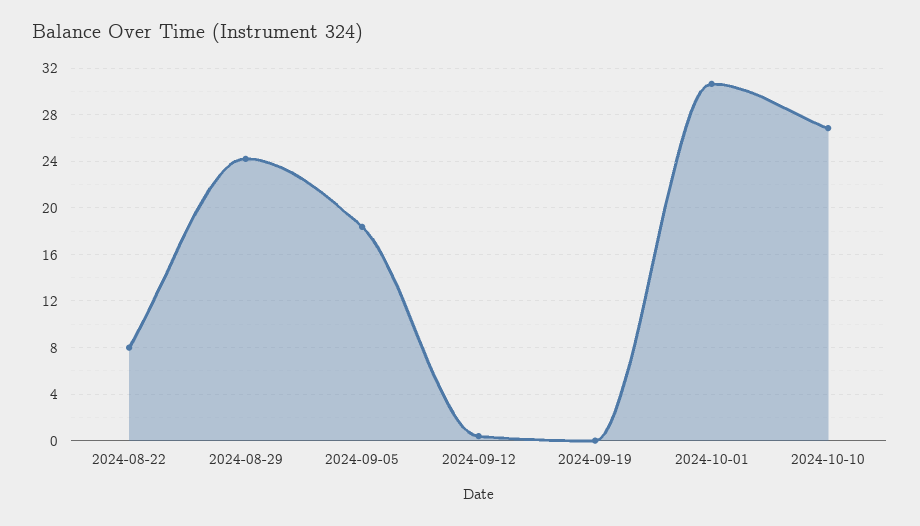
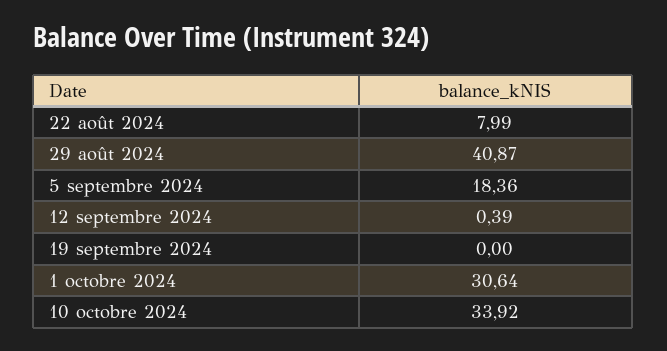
2024-08-29: 24 -> 40.87
2024-10-10: 27 -> 33.92

